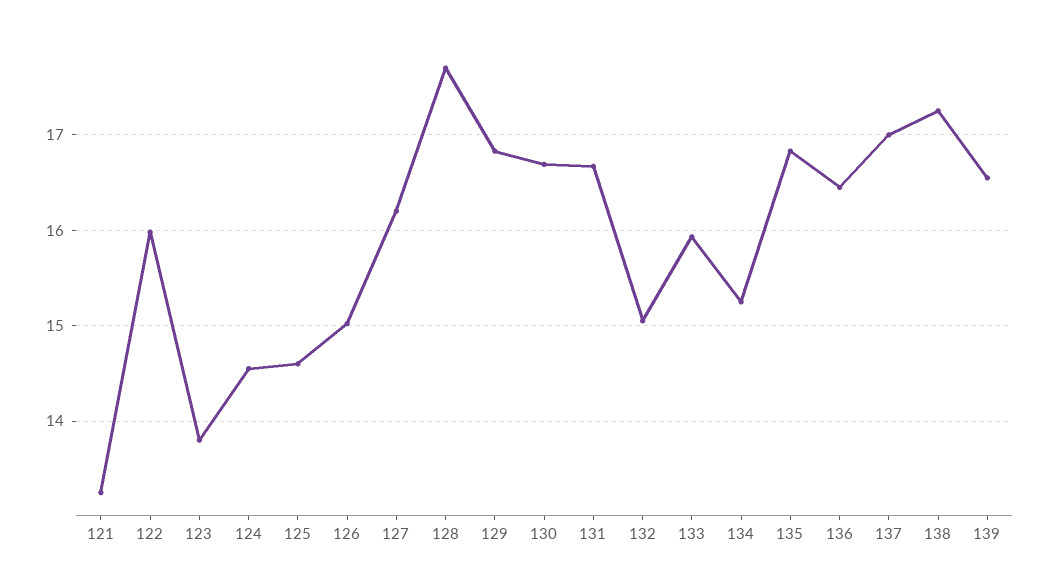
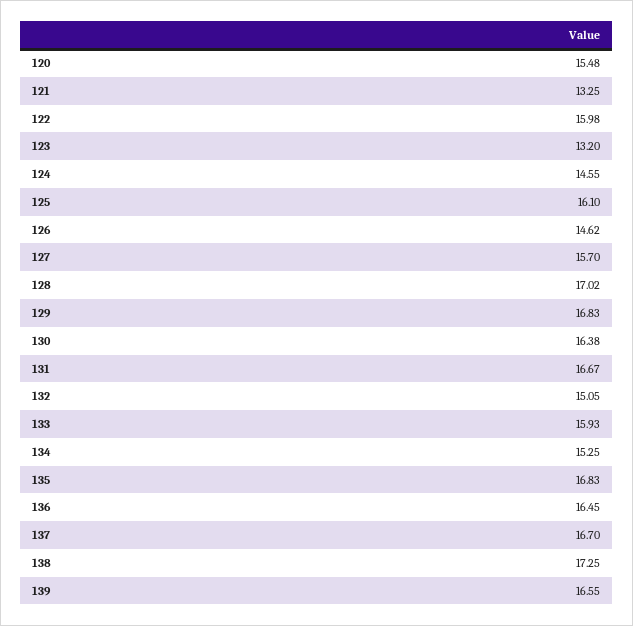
123: 13.8 -> 13.2
125: 14.6 -> 16.1
126: 15 -> 14.62
127: 16.2 -> 15.7
128: 17.7 -> 17.02
130: 16.7 -> 16.38
137: 17 -> 16.7
120: none -> 15.48

